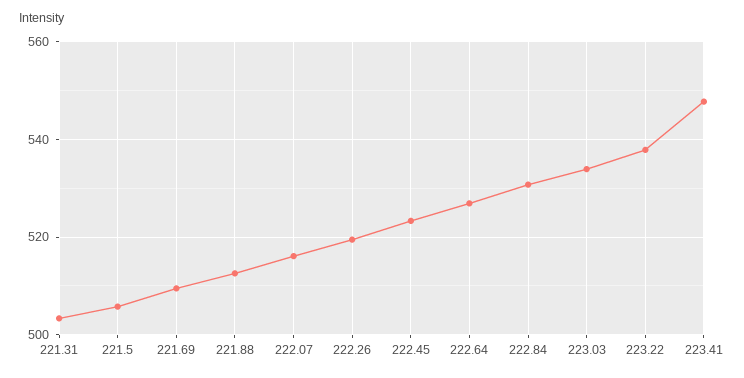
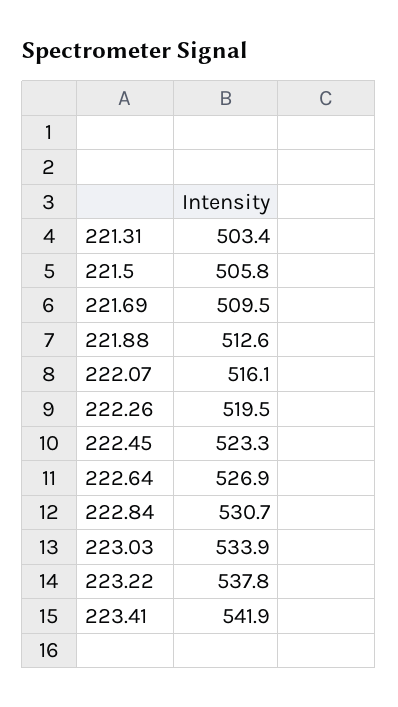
223.41: 548 -> 541.9

